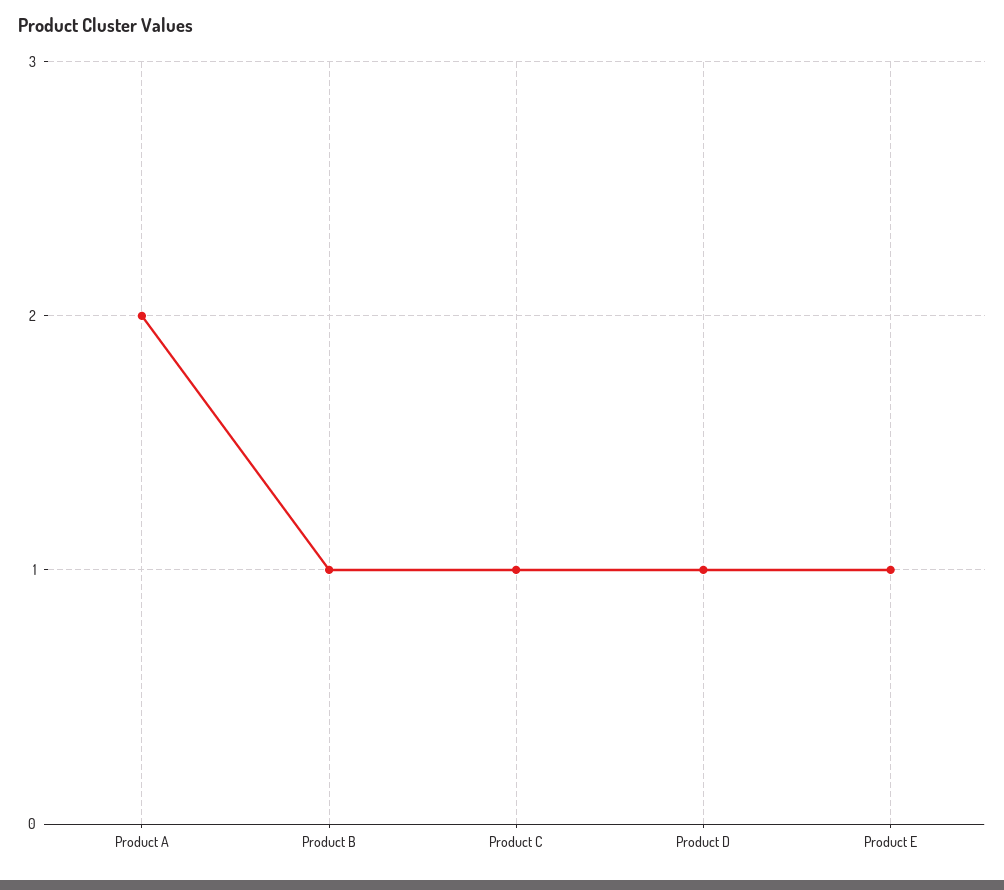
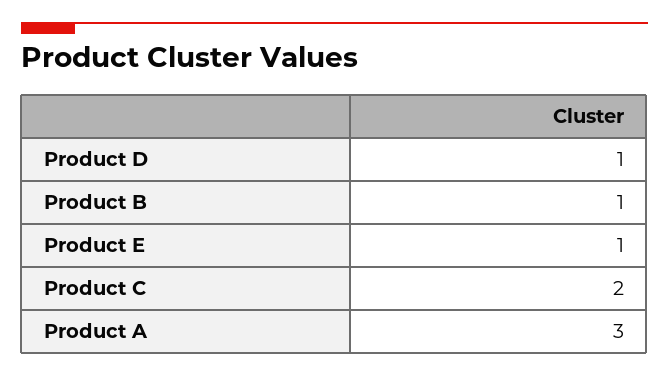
Product A: 2 -> 3
Product C: 1 -> 2

